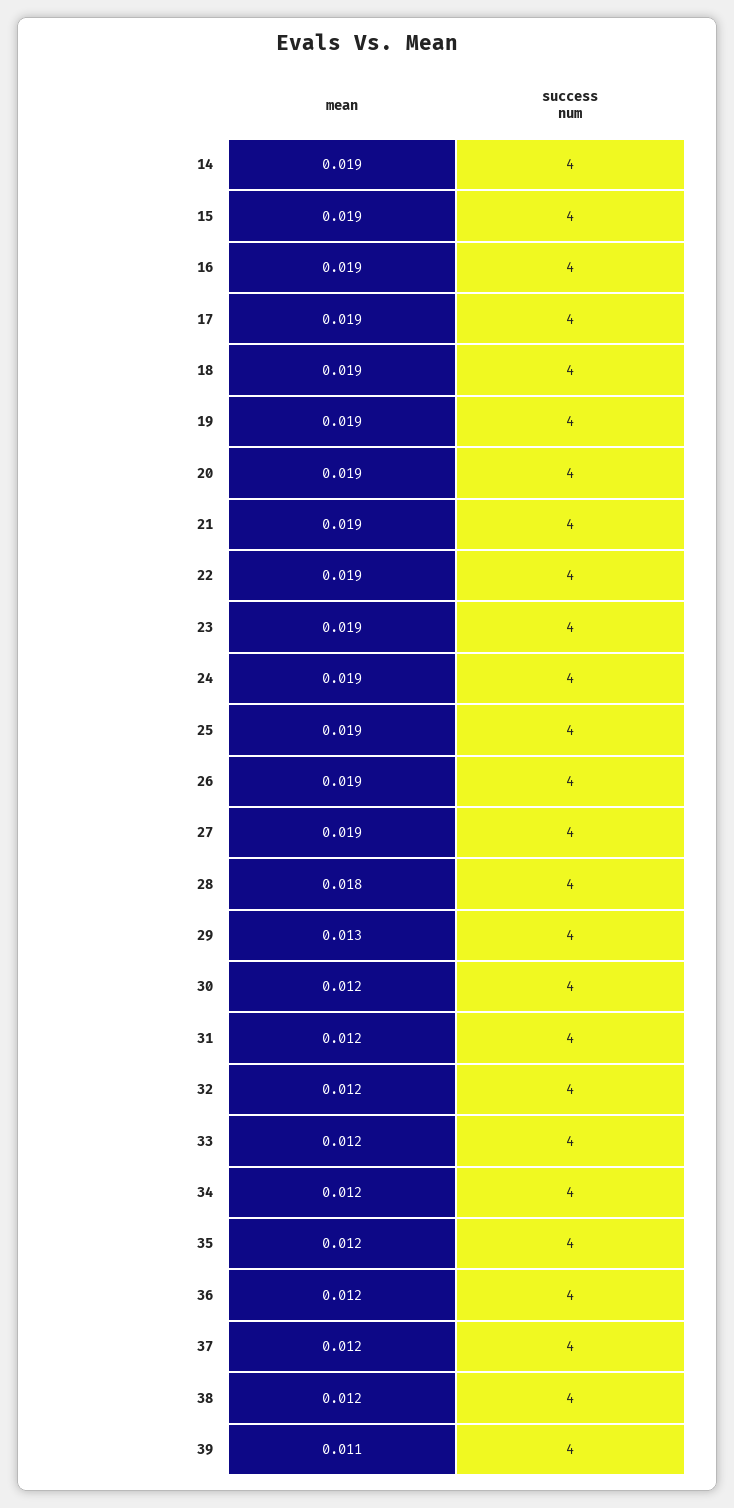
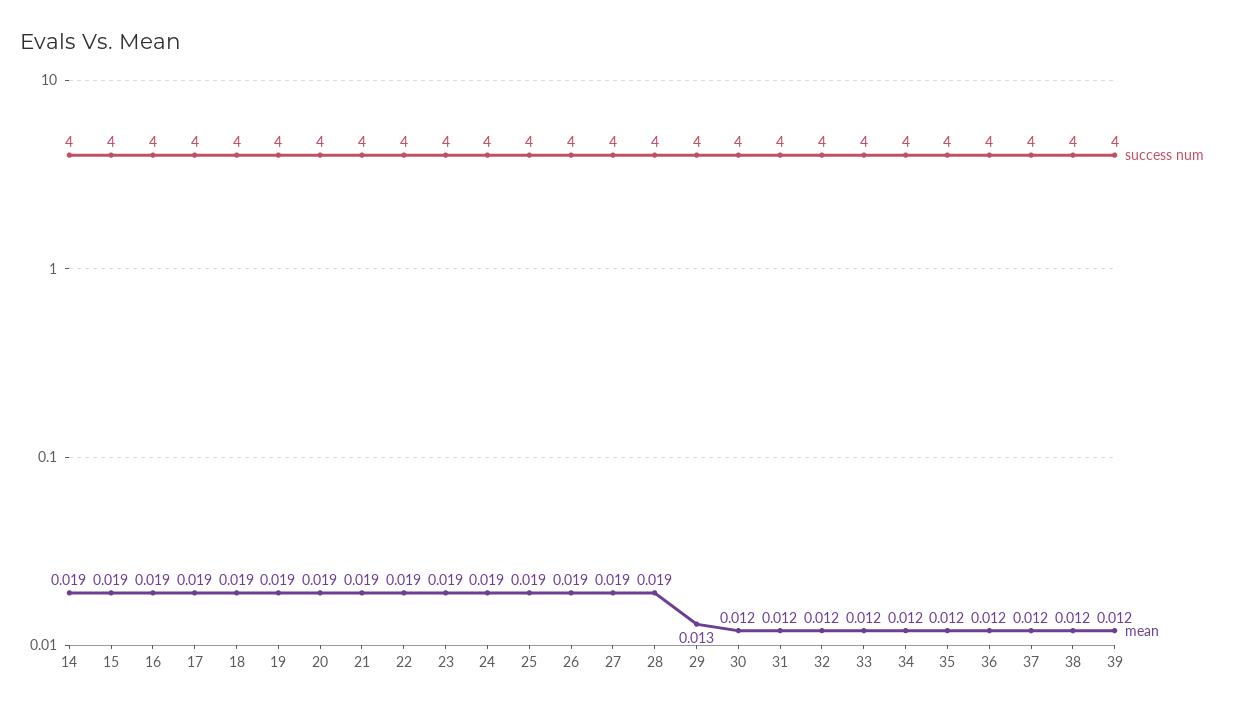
mean, 28: 0.018 -> 0.019
mean, 39: 0.011 -> 0.012

